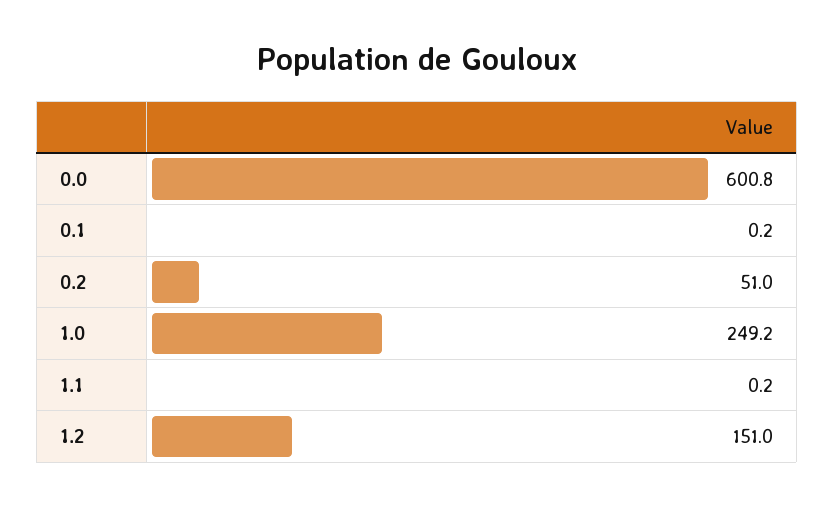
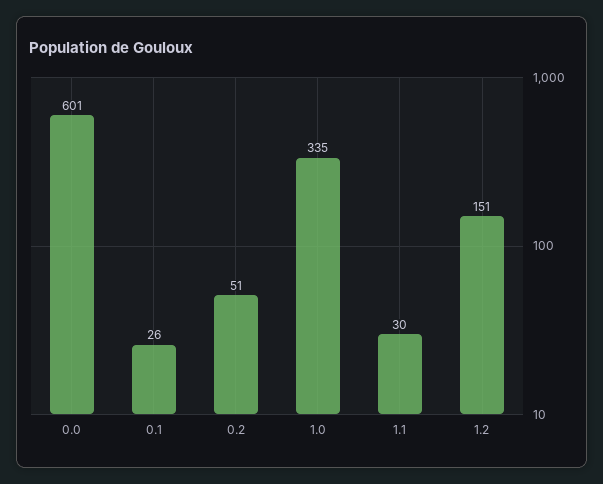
0.1: 0.2 -> 26
1.0: 249.2 -> 335
1.1: 0.2 -> 30

